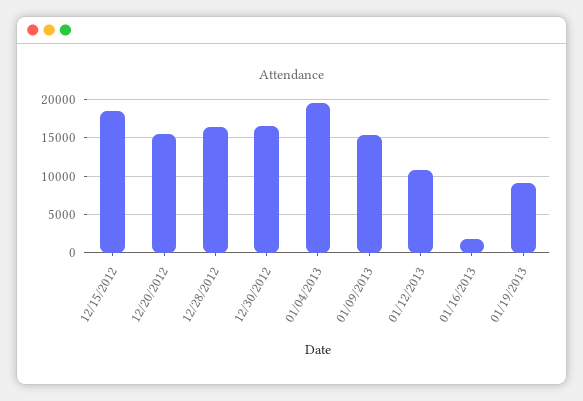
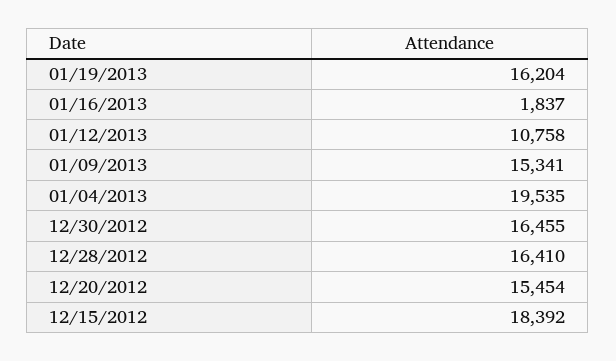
01/19/2013: 9000 -> 16204

